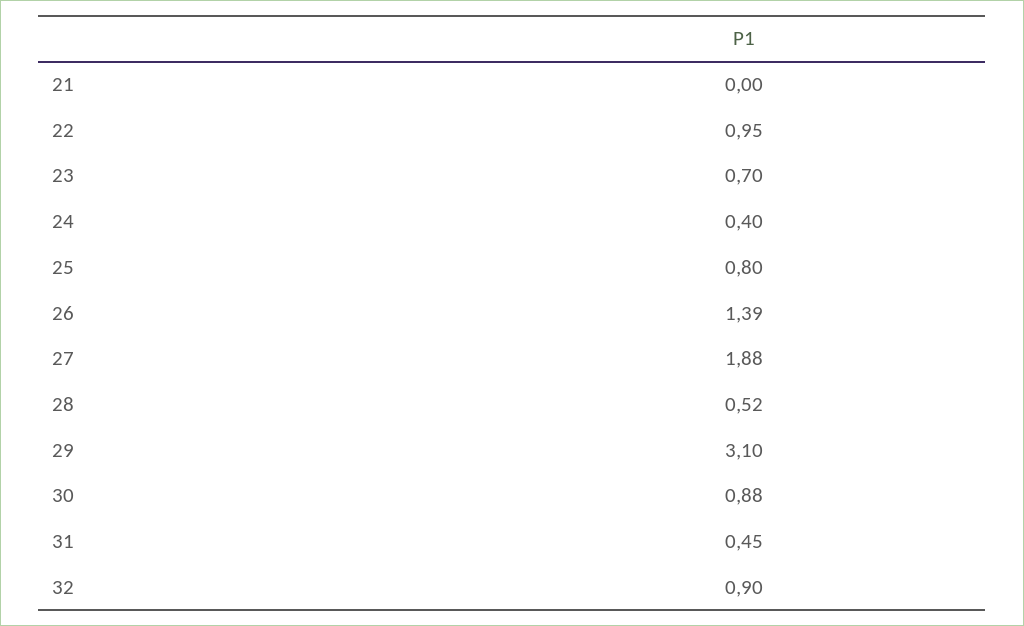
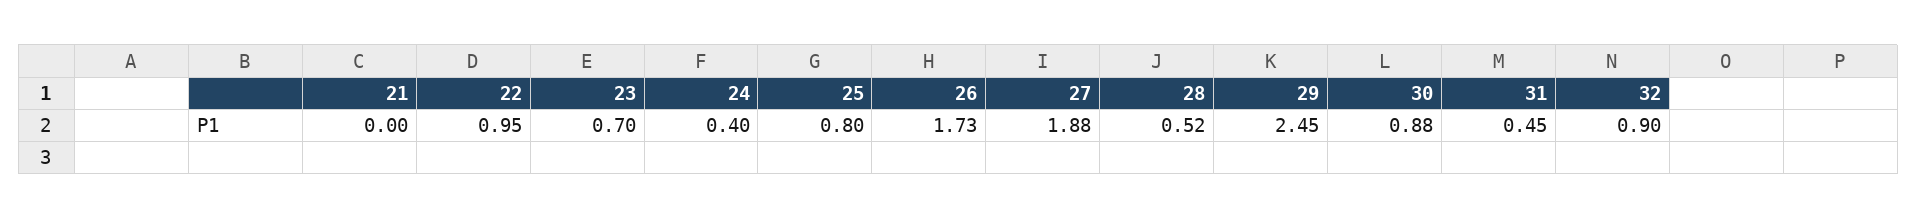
26: 1.39 -> 1.73
29: 3.1 -> 2.45

